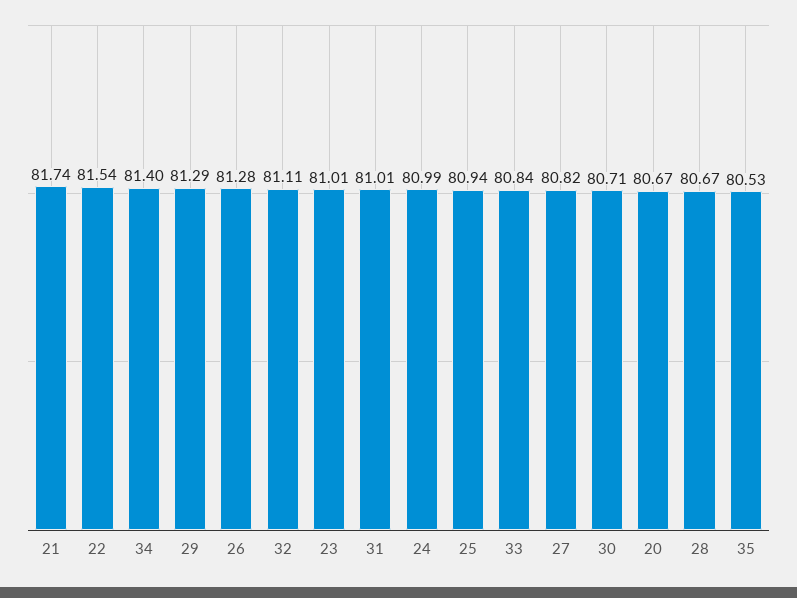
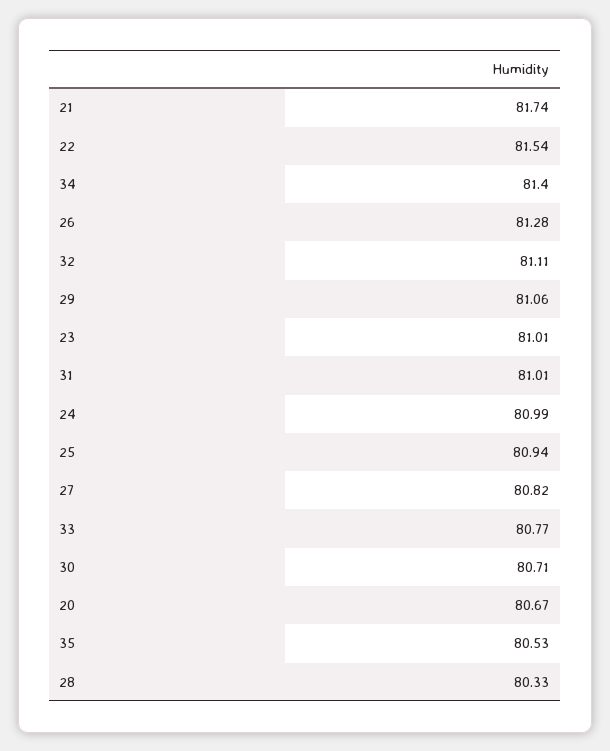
29: 81.29 -> 81.06
33: 80.84 -> 80.77
28: 80.67 -> 80.33

